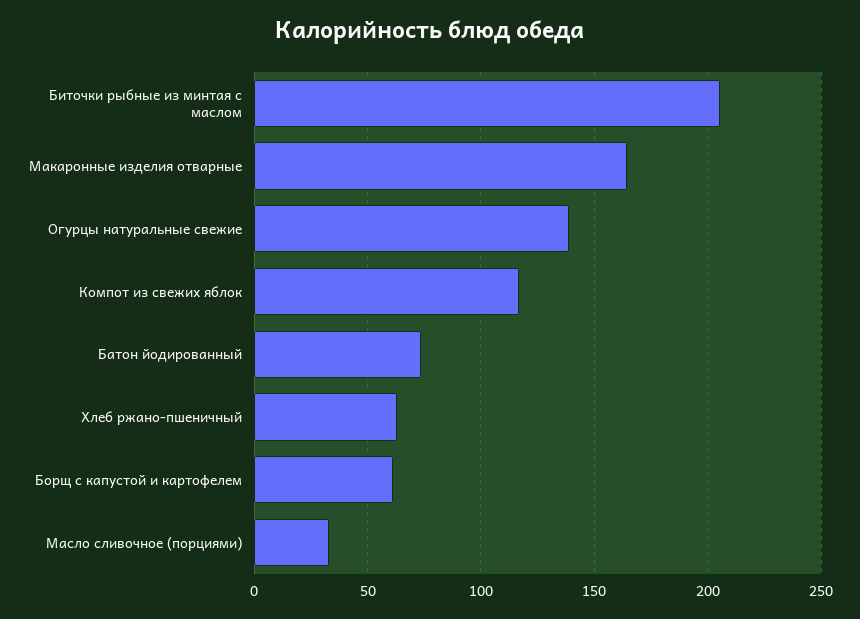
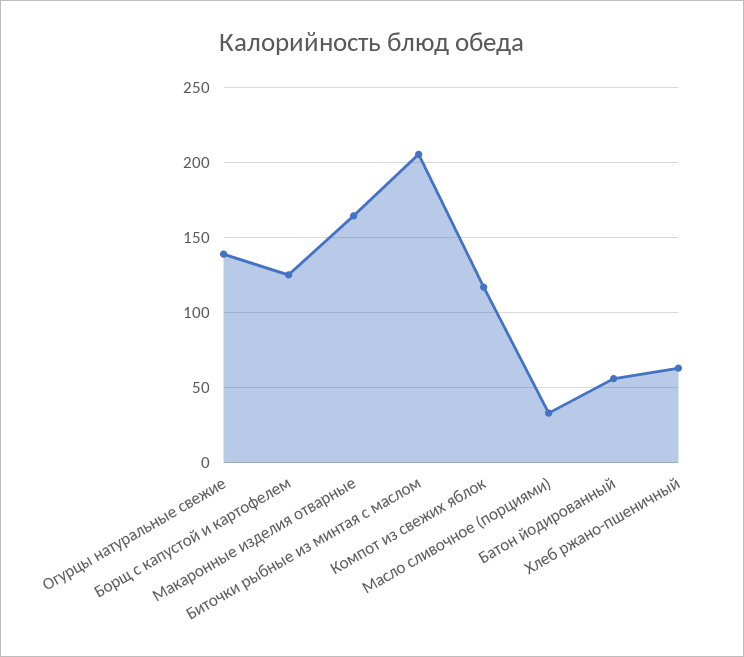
Батон йодированный: 75 -> 55
Борщ с капустой и картофелем: 60 -> 125

